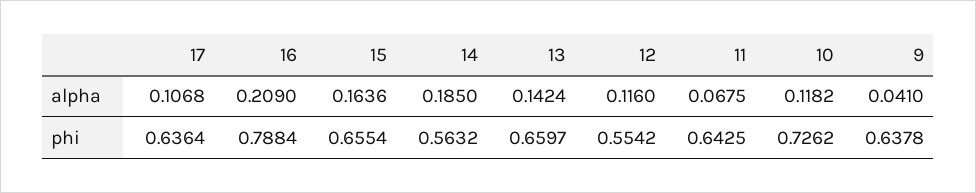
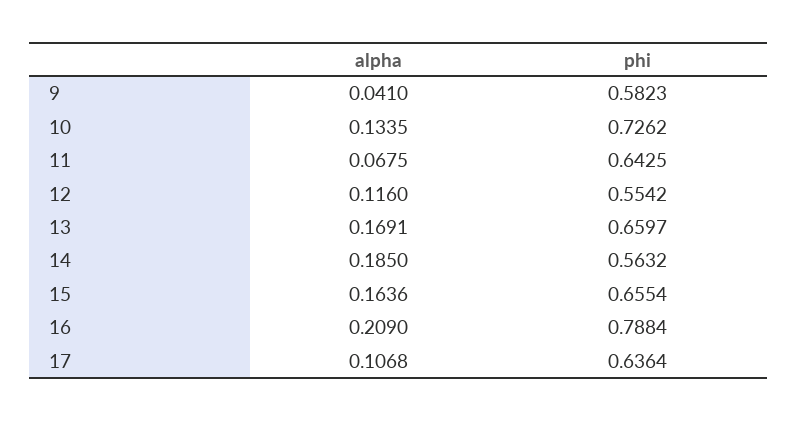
13, alpha: 0.1424 -> 0.1691
10, alpha: 0.1182 -> 0.1335
9, phi: 0.6378 -> 0.5823

